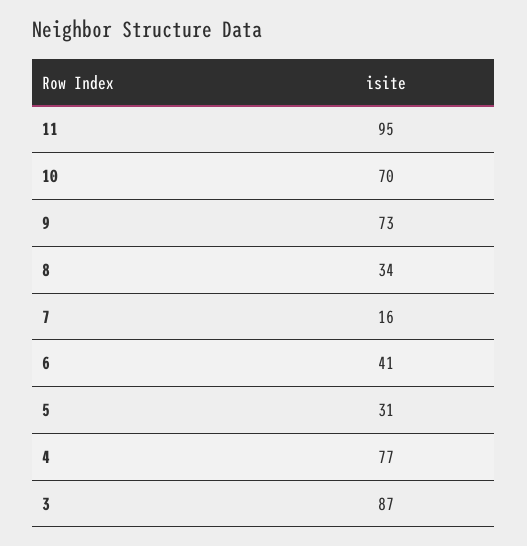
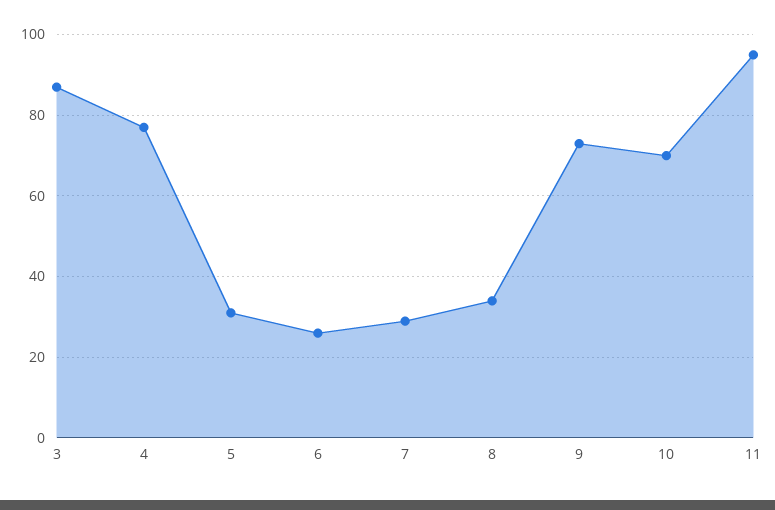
7: 16 -> 30
6: 41 -> 25

